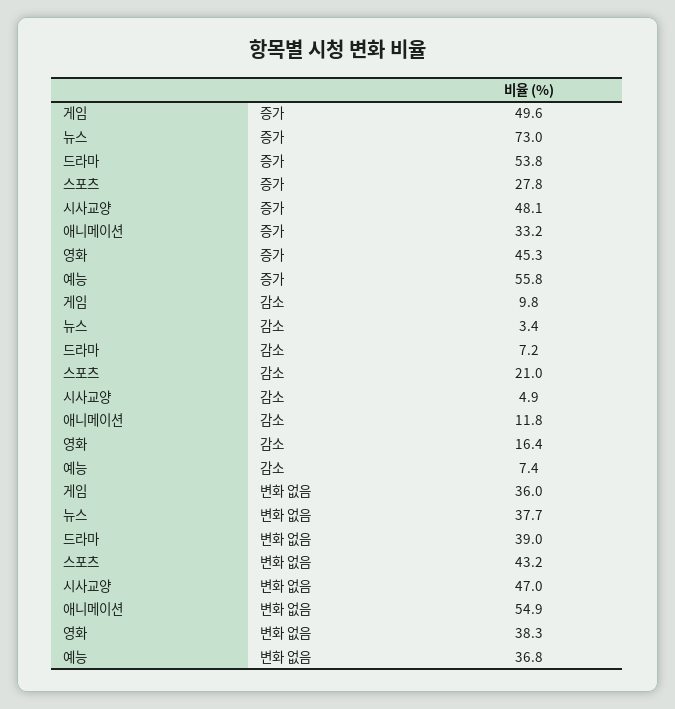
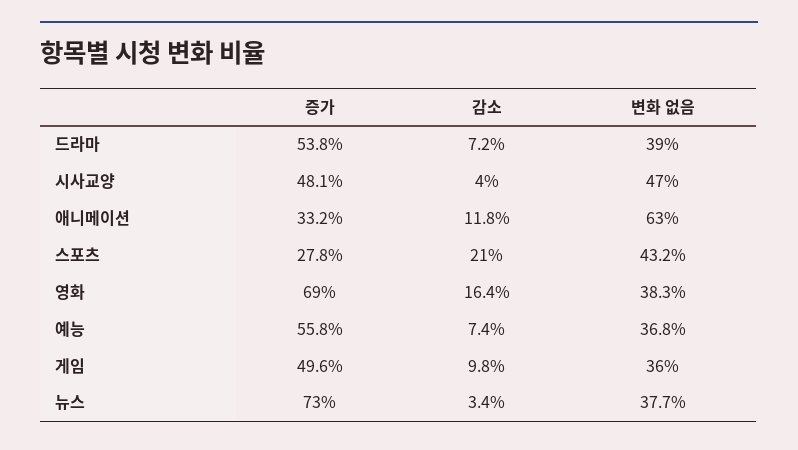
영화, 증가: 45.3 -> 69
시사교양, 감소: 4.9 -> 4
애니메이션, 변화 없음: 54.9 -> 63

